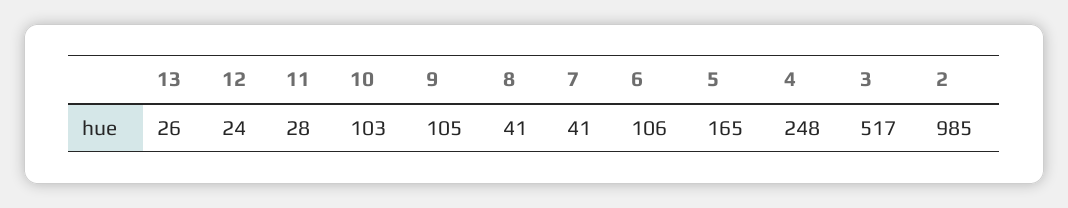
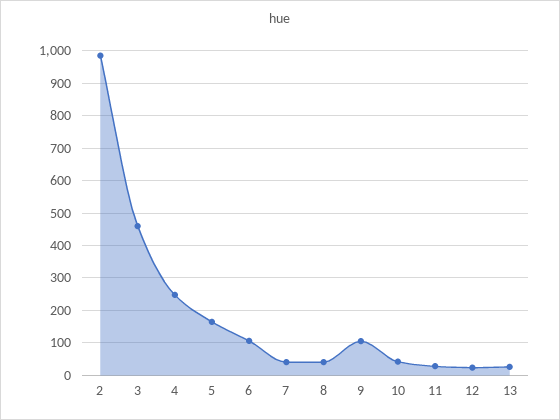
10: 103 -> 40
3: 517 -> 460

